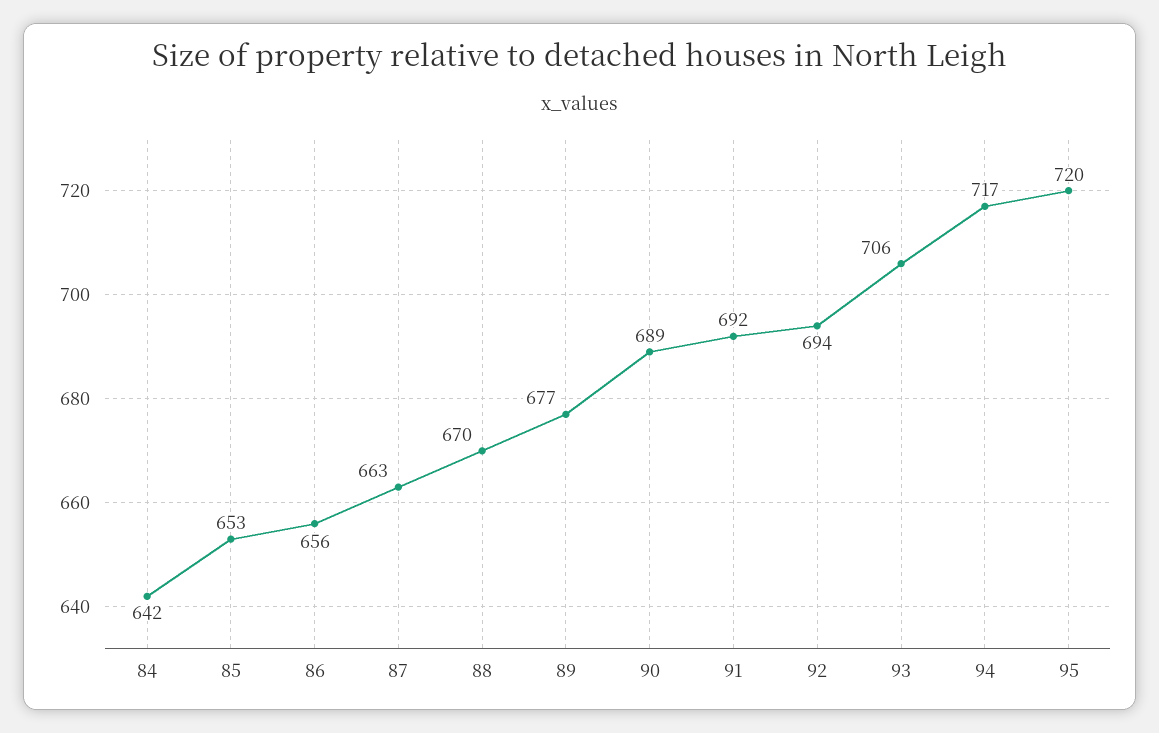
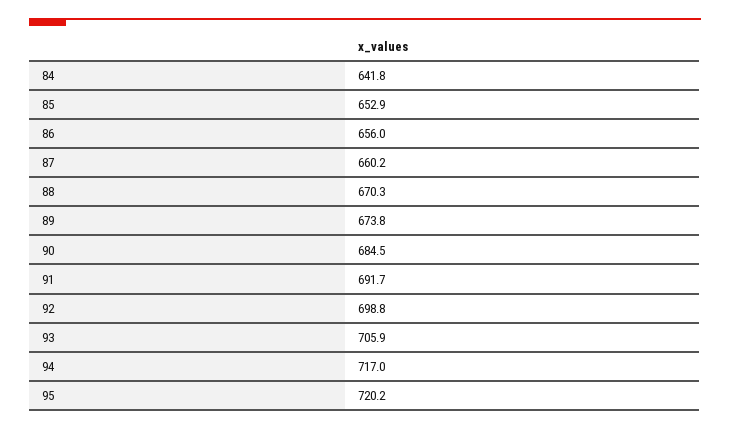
87: 663 -> 660.2
89: 677 -> 673.8
90: 689 -> 684.5
92: 694 -> 698.8

